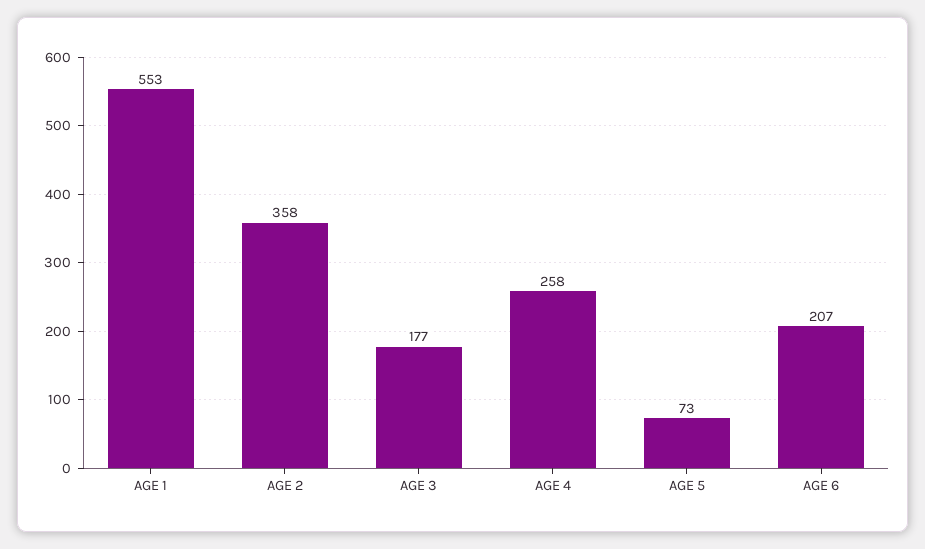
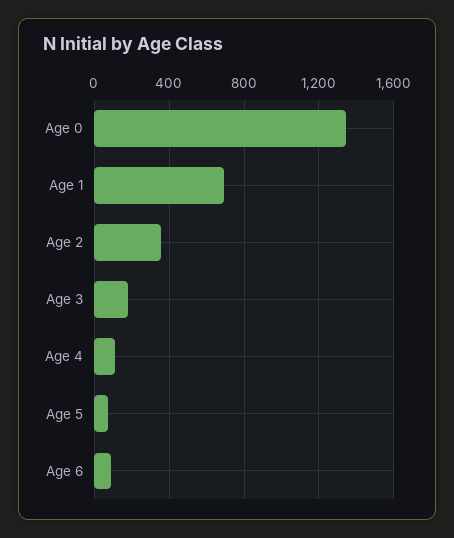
AGE 1: 553 -> 700
AGE 4: 258 -> 100
AGE 6: 207 -> 100
Age 0: none -> 1350

